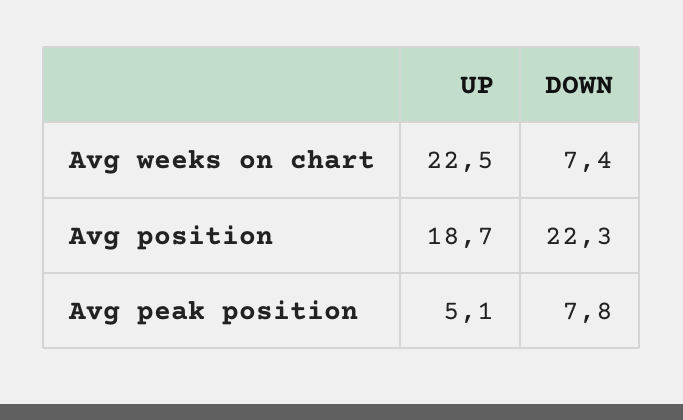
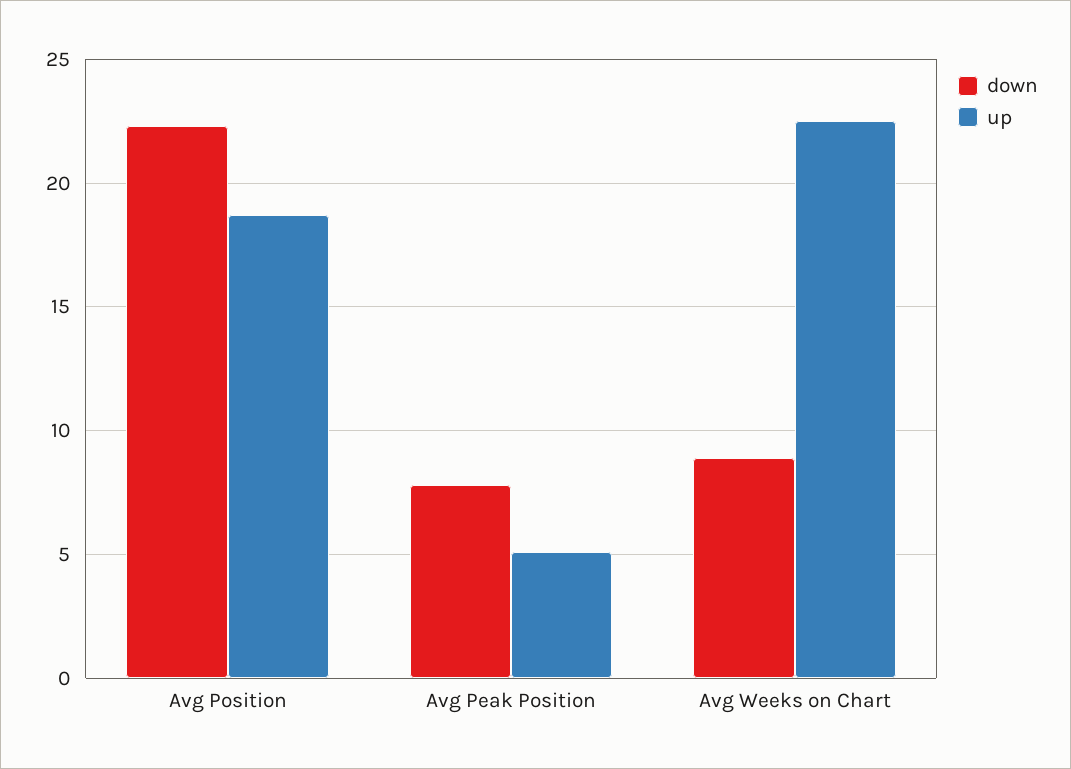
DOWN, Avg weeks on chart: 7.4 -> 9

